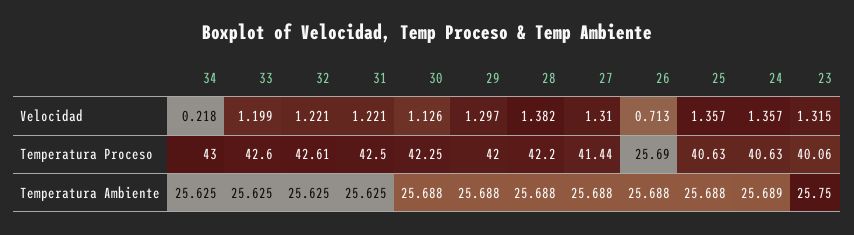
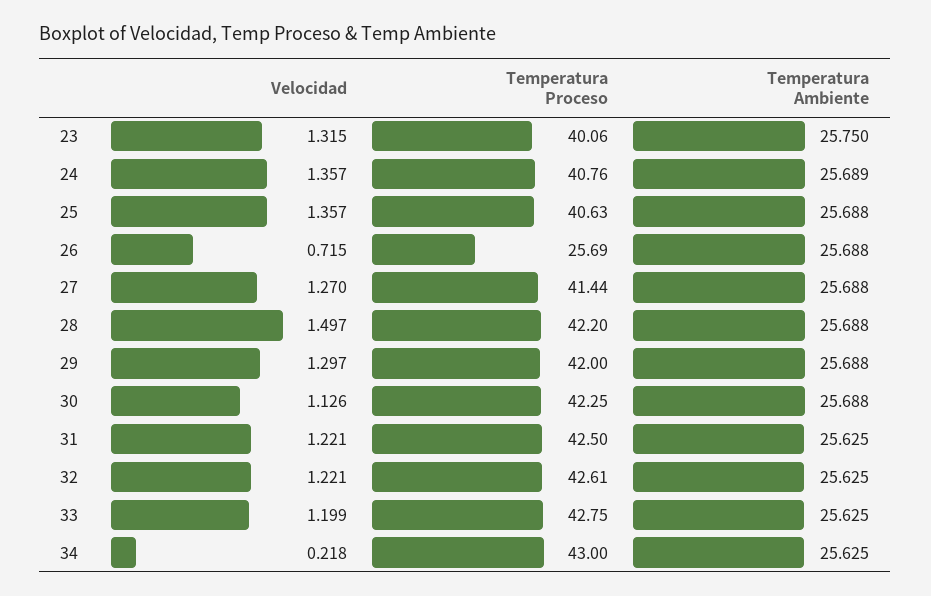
28, Velocidad: 1.382 -> 1.497
27, Velocidad: 1.31 -> 1.27
26, Velocidad: 0.713 -> 0.715
33, Temperatura Proceso: 42.6 -> 42.75
24, Temperatura Proceso: 40.63 -> 40.76

